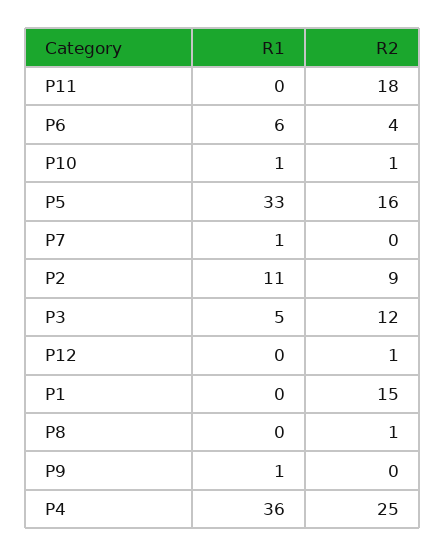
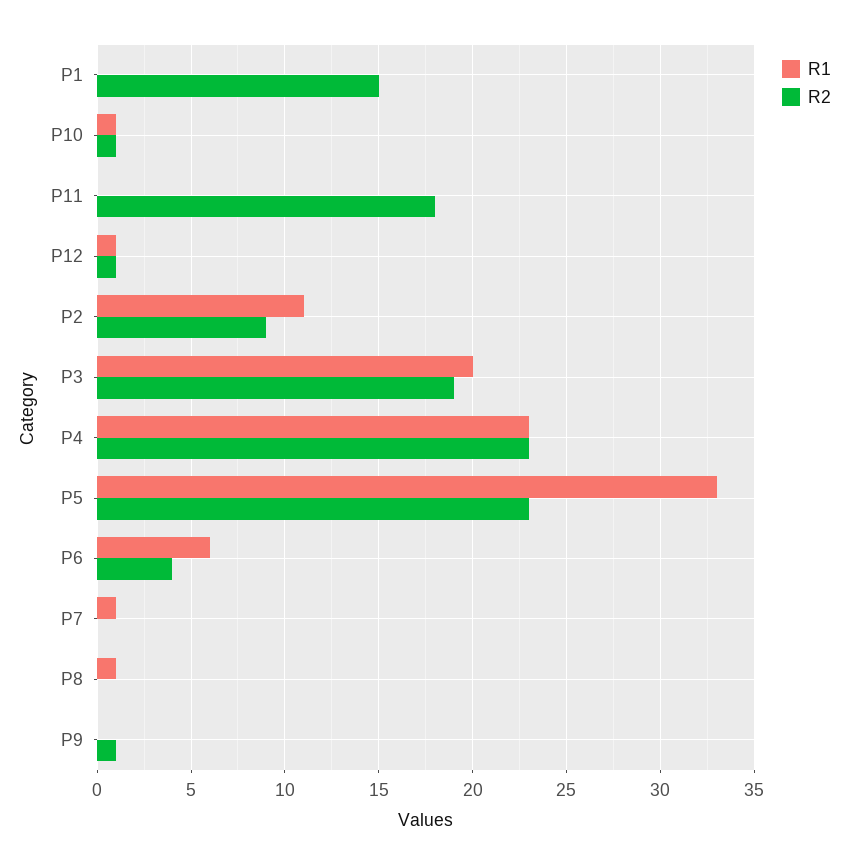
R2, P5: 16 -> 23
R1, P3: 5 -> 20
R2, P3: 12 -> 19
R1, P12: 0 -> 1
R1, P8: 0 -> 1
R2, P8: 1 -> 0
R1, P9: 1 -> 0
R2, P9: 0 -> 1
R1, P4: 36 -> 23
R2, P4: 25 -> 23

